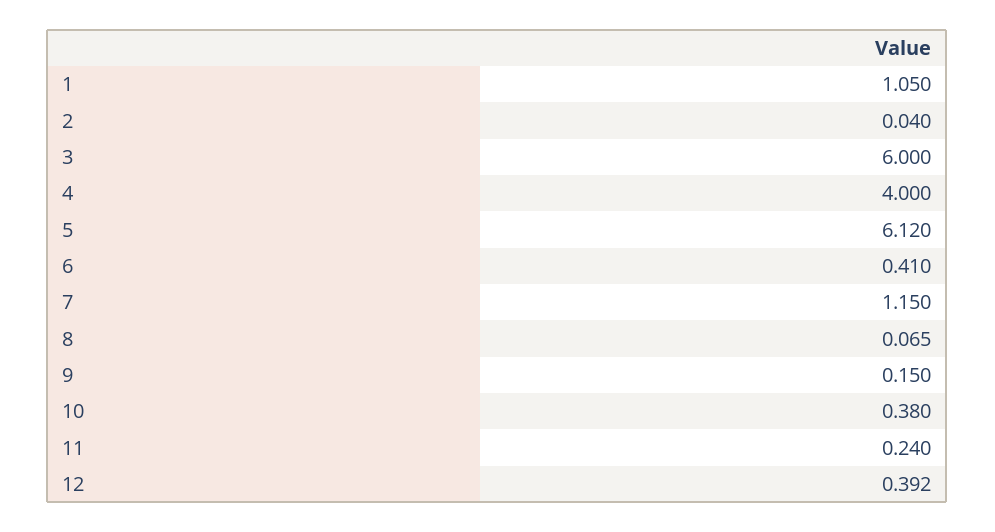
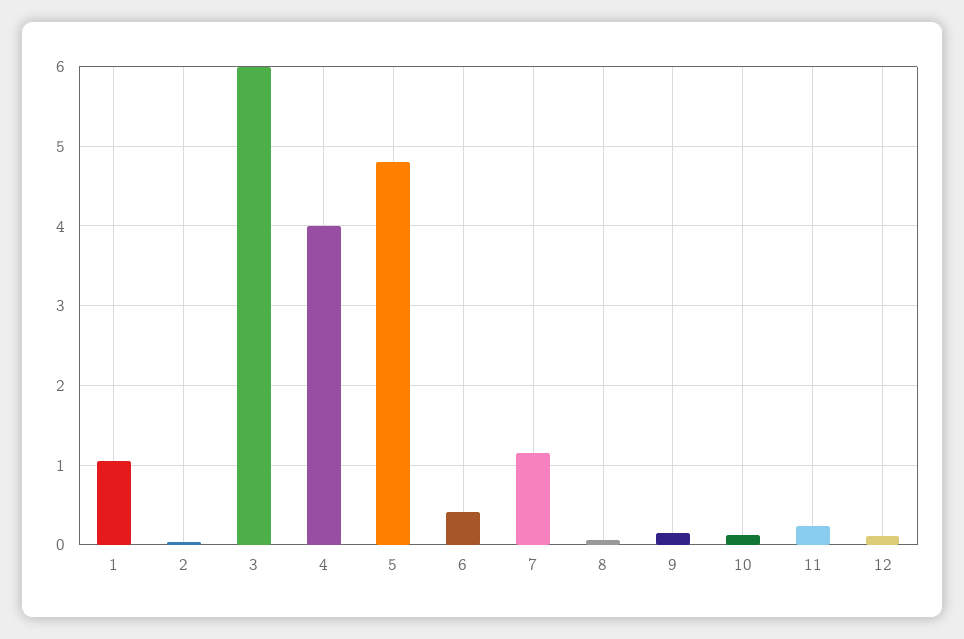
5: 6.12 -> 4.8
10: 0.38 -> 0.1
12: 0.392 -> 0.1

